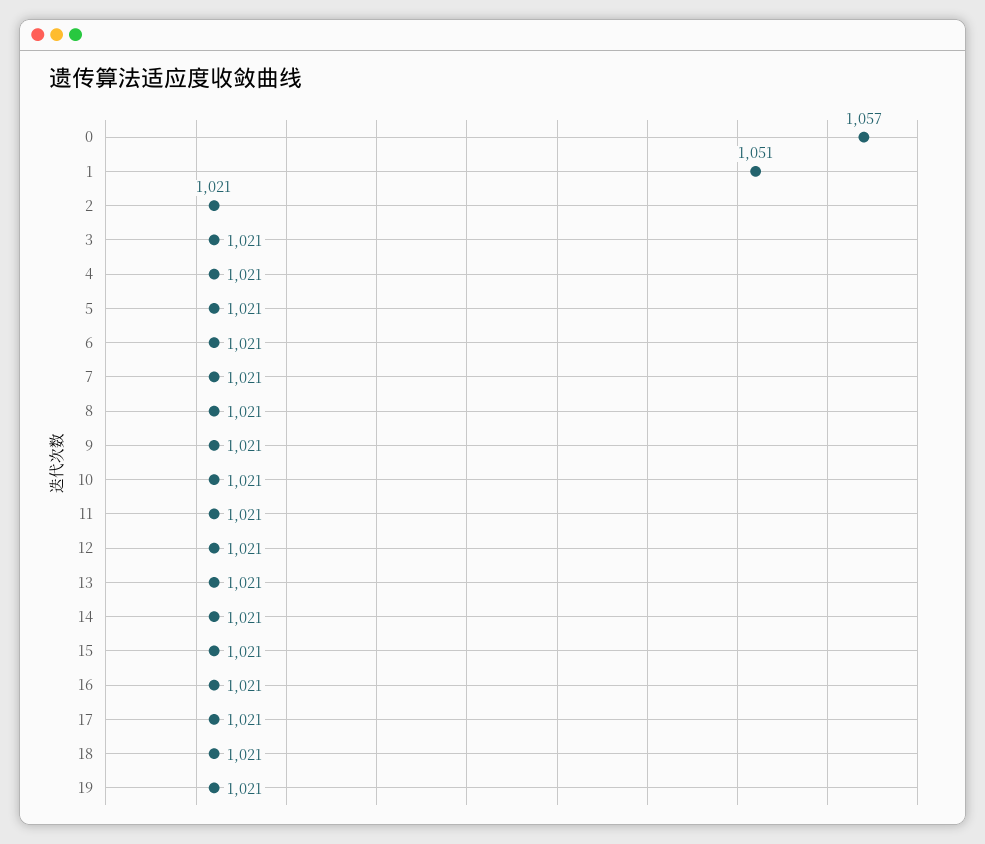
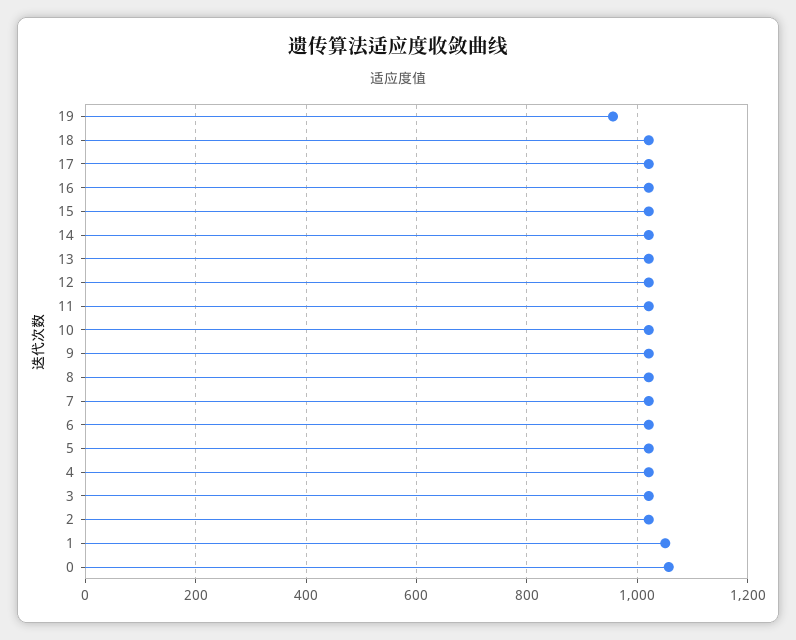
19: 1021 -> 960

